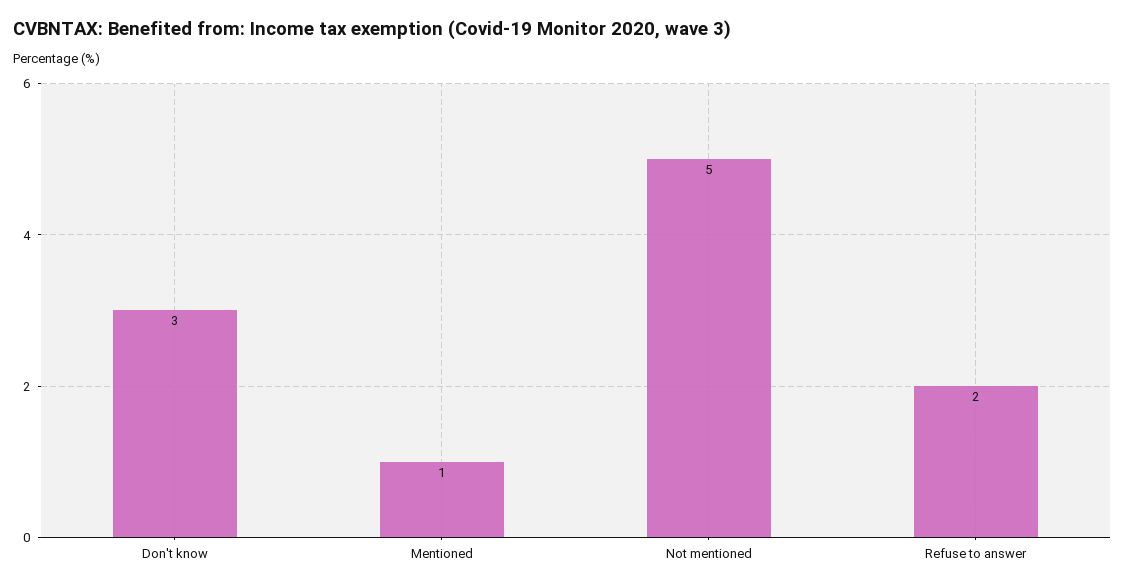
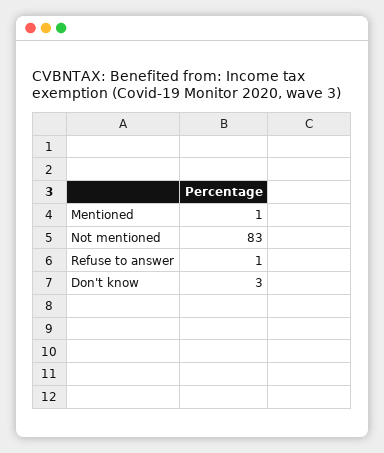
Not mentioned: 5 -> 83
Refuse to answer: 2 -> 1

